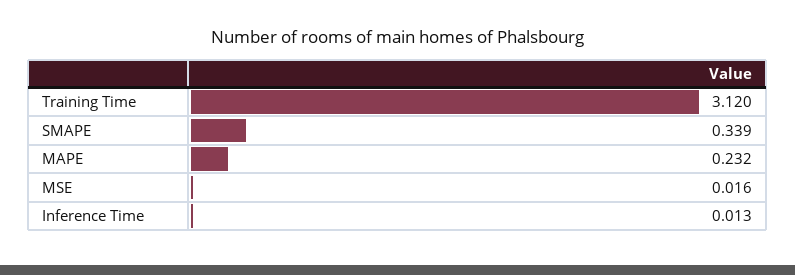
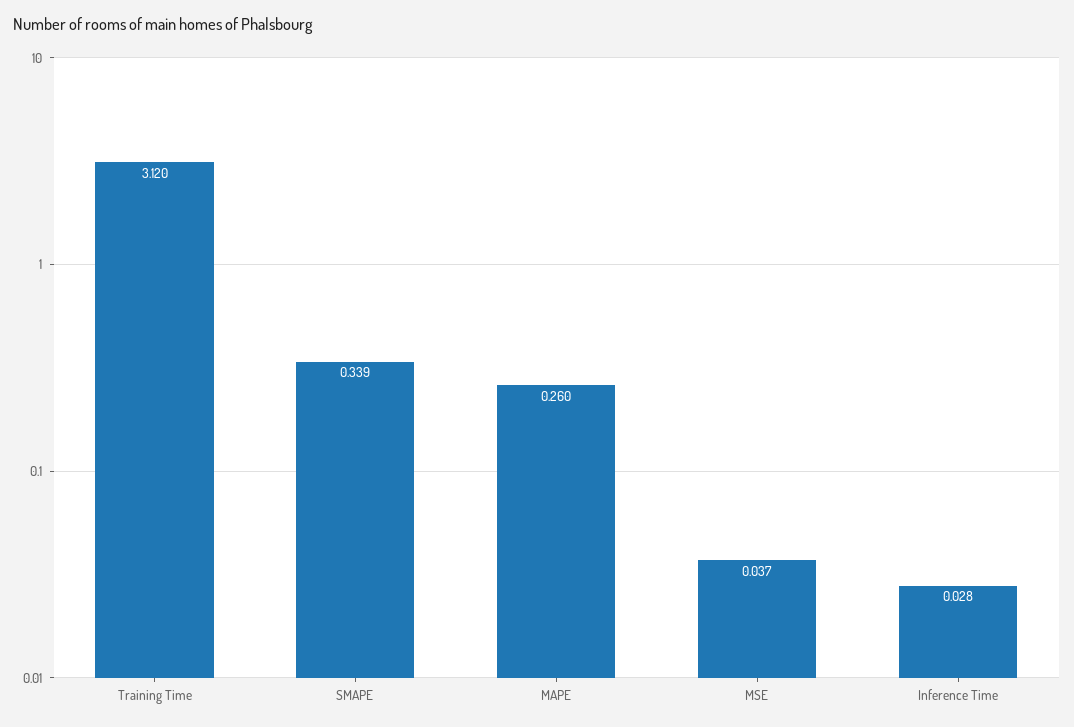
MAPE: 0.232 -> 0.26
MSE: 0.016 -> 0.037
Inference Time: 0.013 -> 0.028

